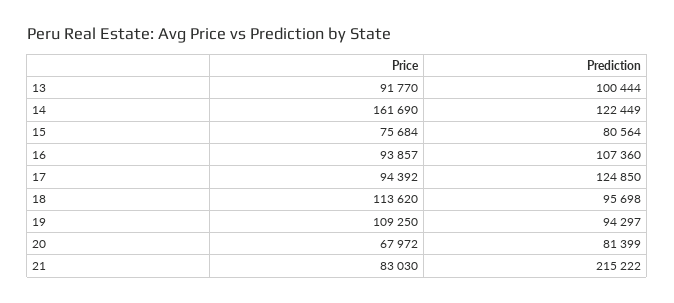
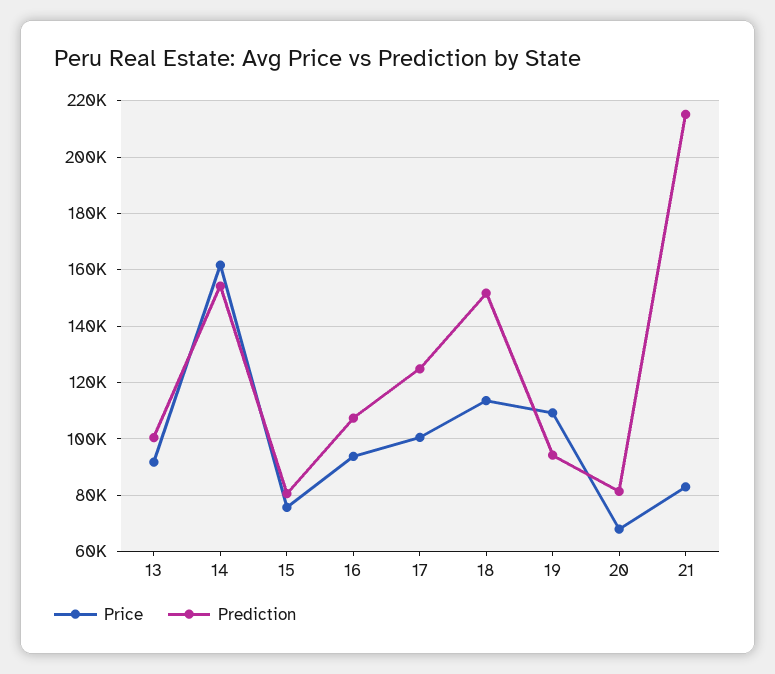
Prediction, 14: 122449 -> 155000
Price, 17: 94392 -> 100000
Prediction, 18: 95698 -> 152500

